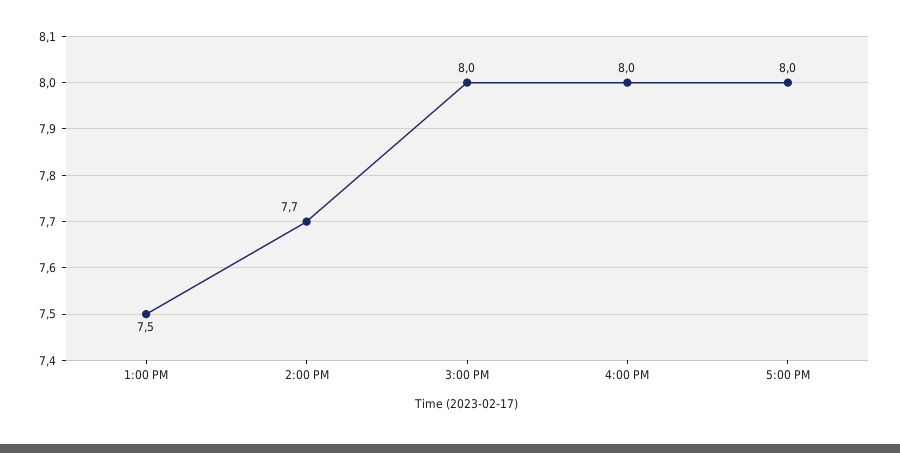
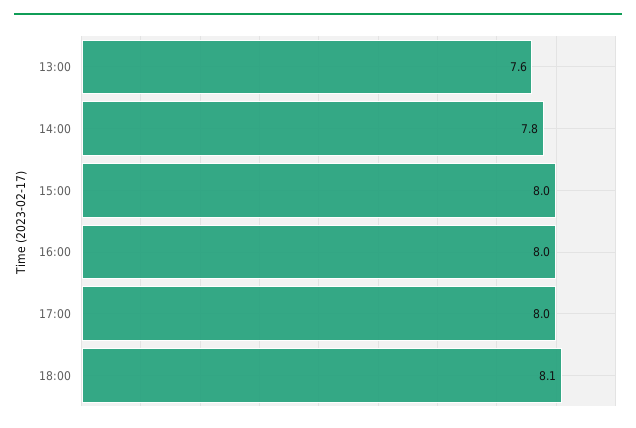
1:00 PM: 7.5 -> 7.6
2:00 PM: 7.7 -> 7.8
18:00: none -> 8.1

